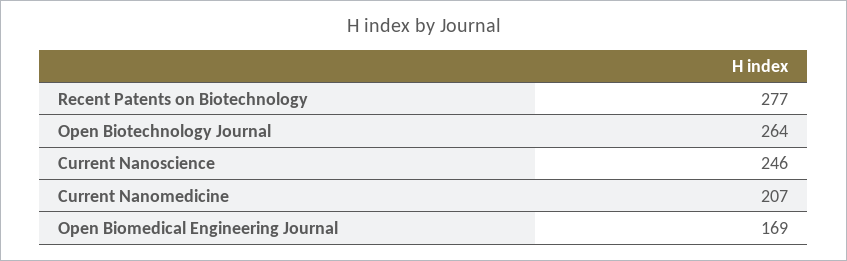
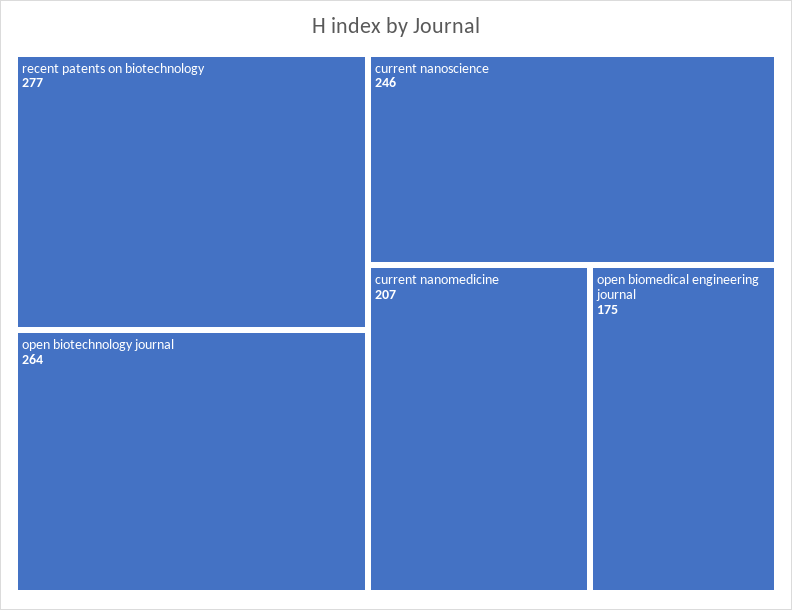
Open Biomedical Engineering Journal: 169 -> 175

